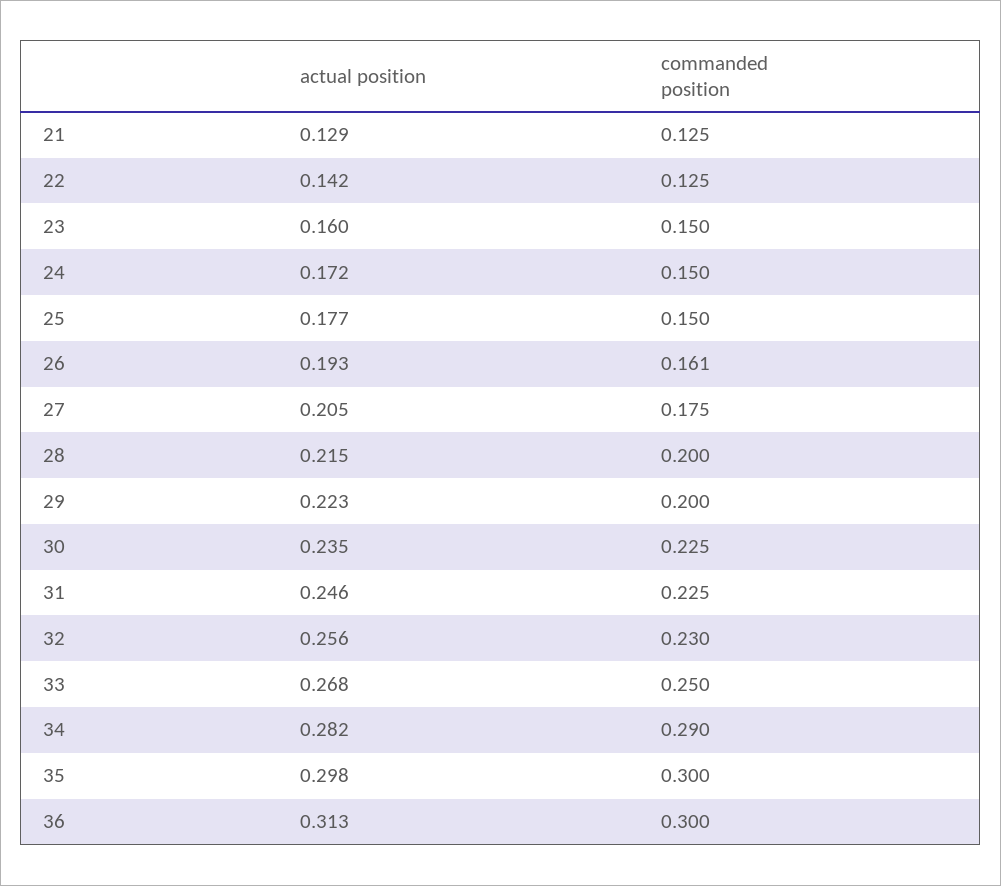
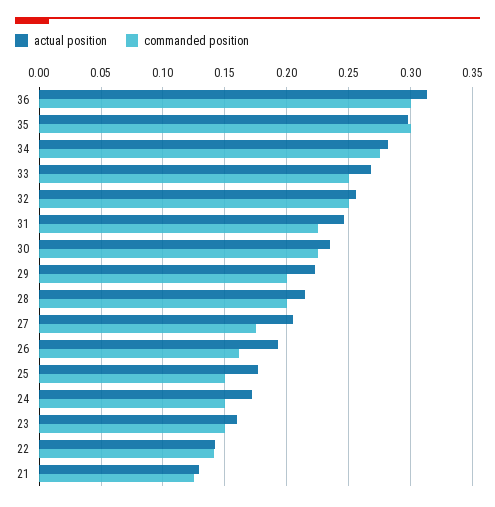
commanded position, 22: 0.125 -> 0.14
commanded position, 32: 0.23 -> 0.25
commanded position, 34: 0.29 -> 0.275

